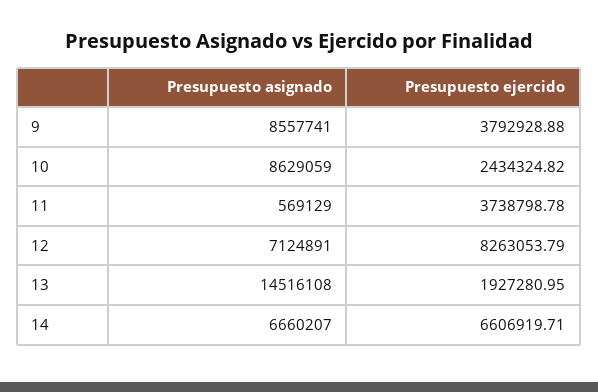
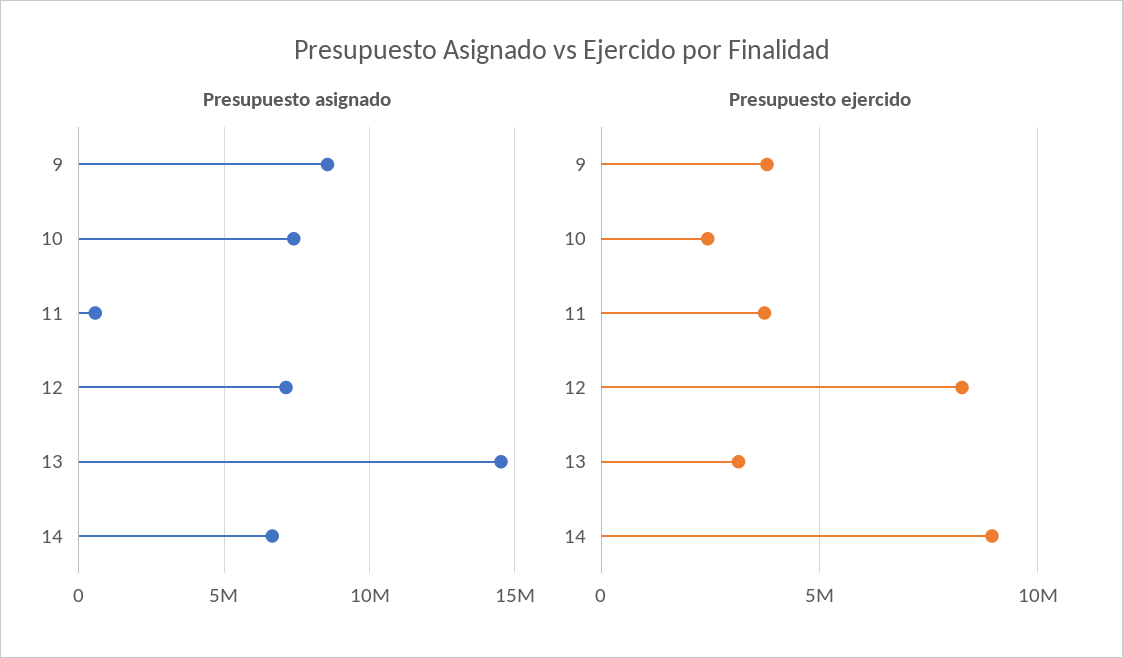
Presupuesto asignado, 10: 8629059 -> 7500000
Presupuesto ejercido, 13: 1927280.95 -> 3000000
Presupuesto ejercido, 14: 6606919.71 -> 9000000

